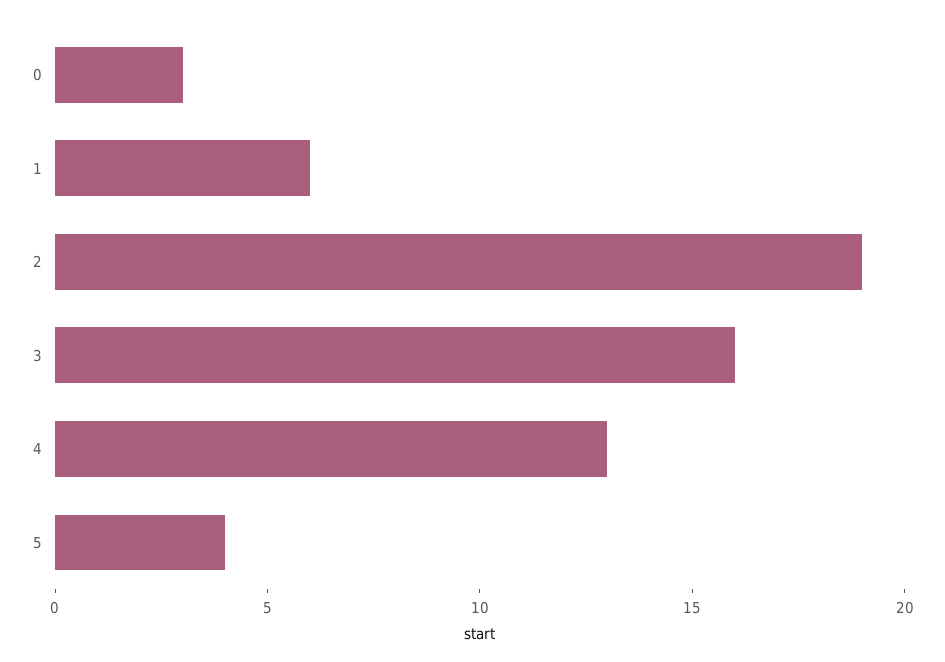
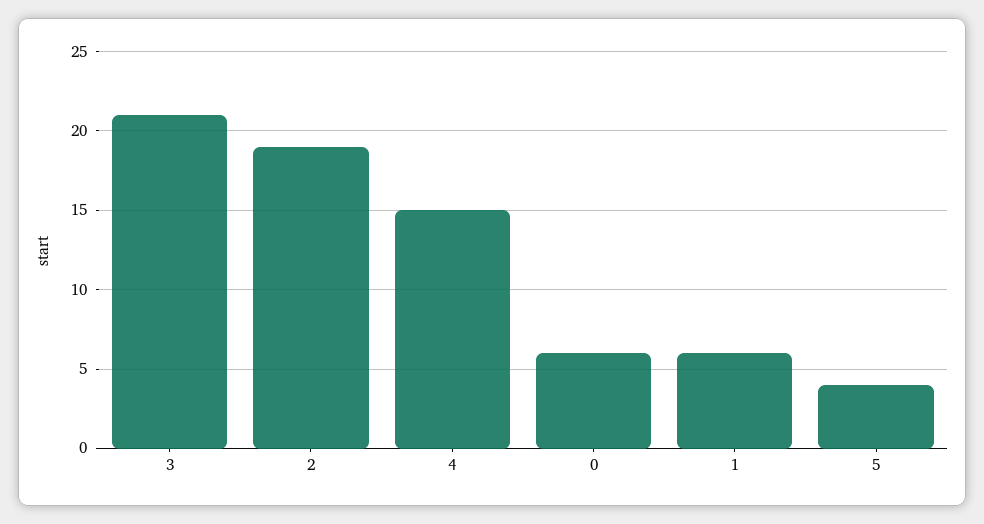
0: 3 -> 6
3: 16 -> 21
4: 13 -> 15

